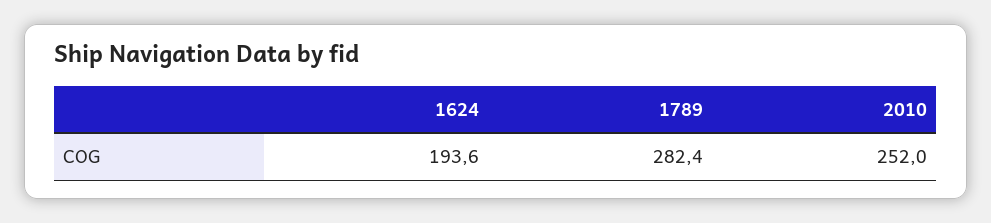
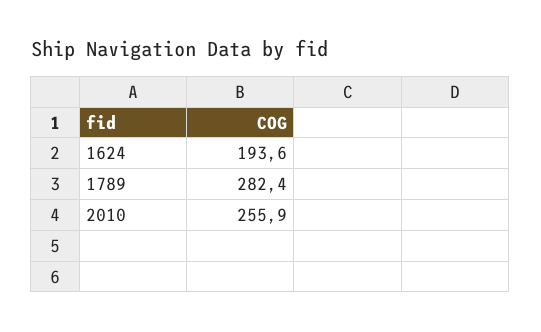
2010: 252 -> 255.9

